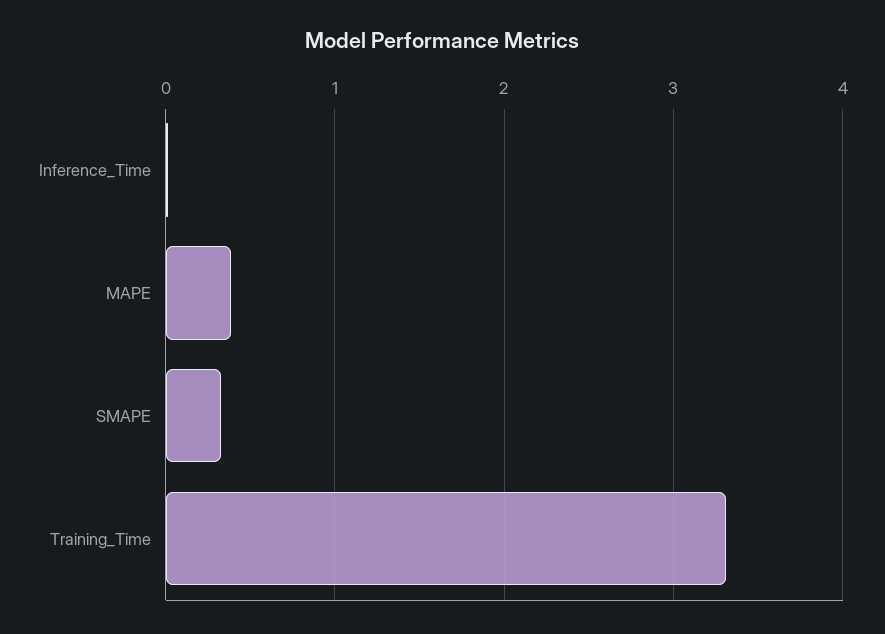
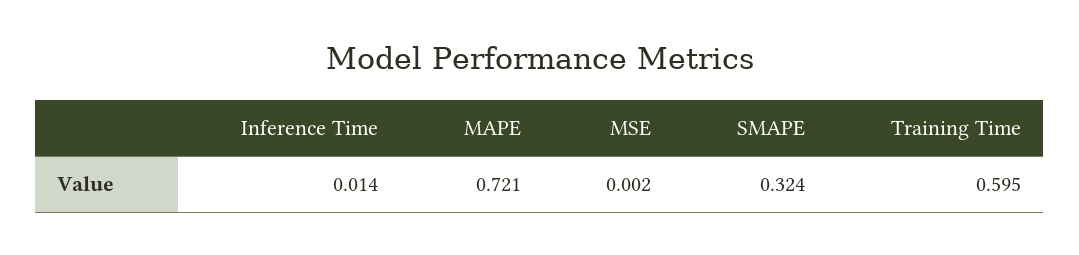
MAPE: 0.4 -> 0.721
Training_Time: 3.3 -> 0.595
MSE: none -> 0.002

